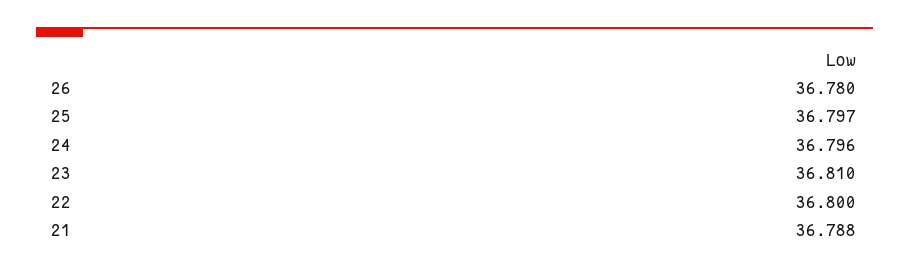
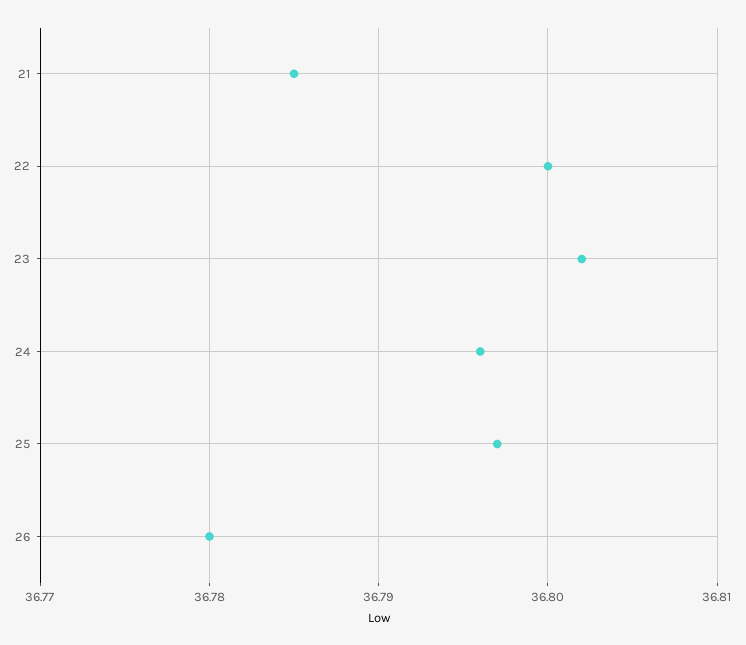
23: 36.81 -> 36.802
21: 36.788 -> 36.785

